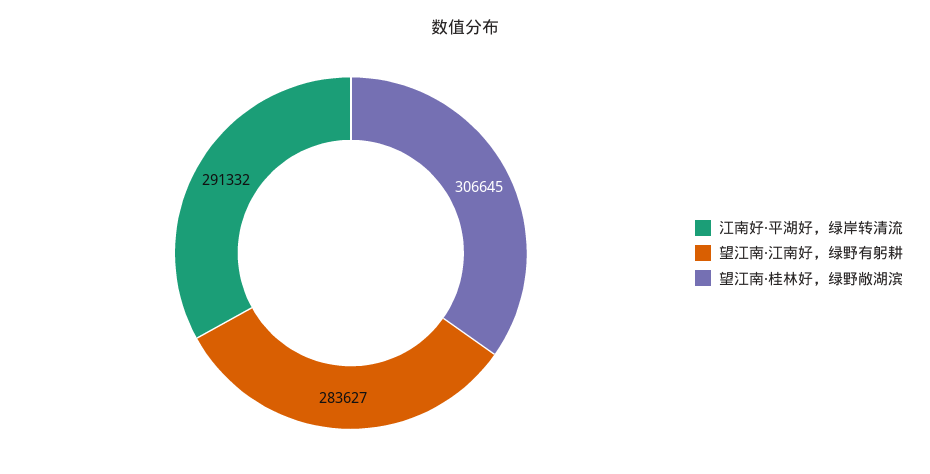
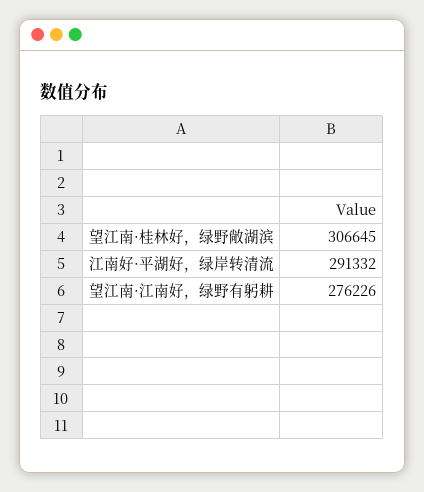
望江南·江南好，绿野有躬耕: 283627 -> 276226

